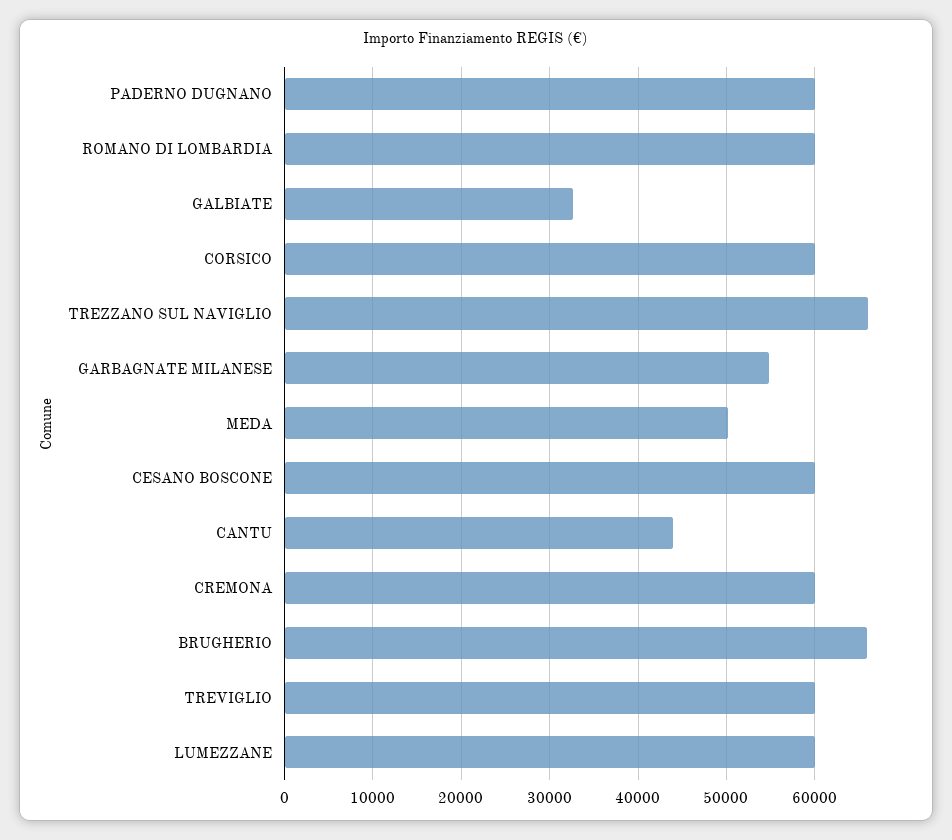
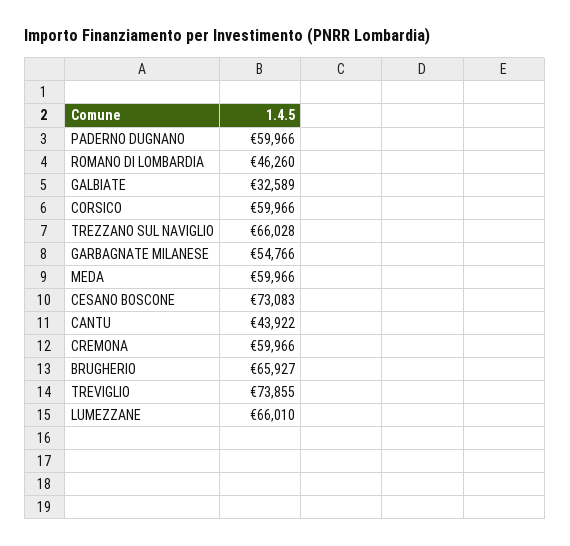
ROMANO DI LOMBARDIA: 60000 -> 46260
MEDA: 50000 -> 59966
CESANO BOSCONE: 60000 -> 73083
TREVIGLIO: 60000 -> 73855
LUMEZZANE: 60000 -> 66010

